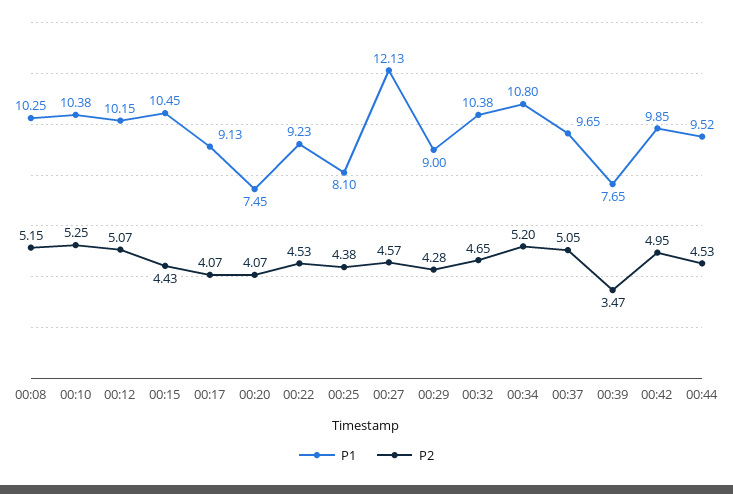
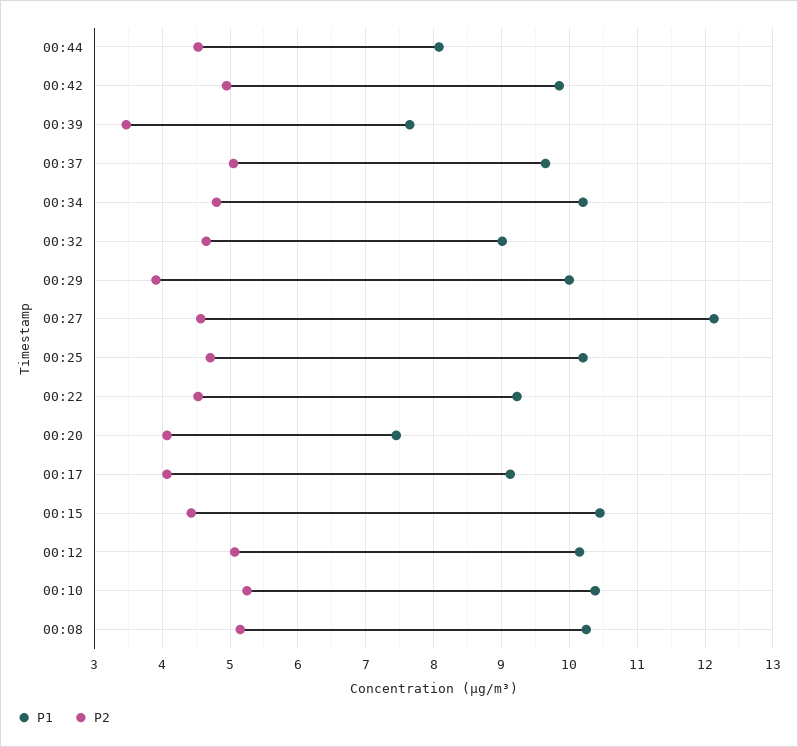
P1, 00:25: 8.1 -> 10.2
P2, 00:25: 4.38 -> 4.7
P1, 00:29: 9 -> 10
P2, 00:29: 4.28 -> 3.9
P1, 00:32: 10.38 -> 9
P1, 00:34: 10.8 -> 10.2
P2, 00:34: 5.2 -> 4.8
P1, 00:44: 9.52 -> 8.1

